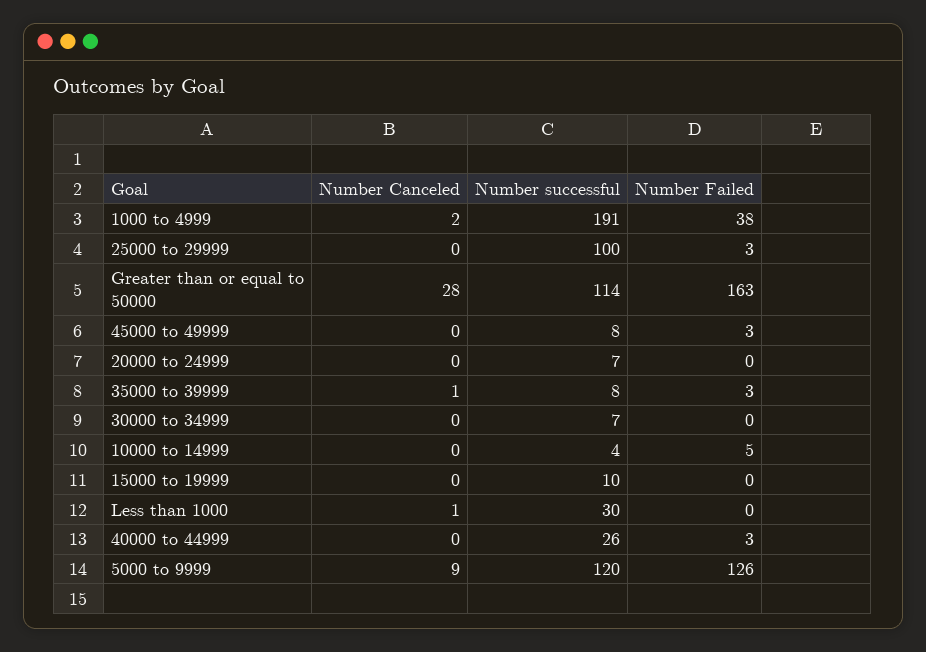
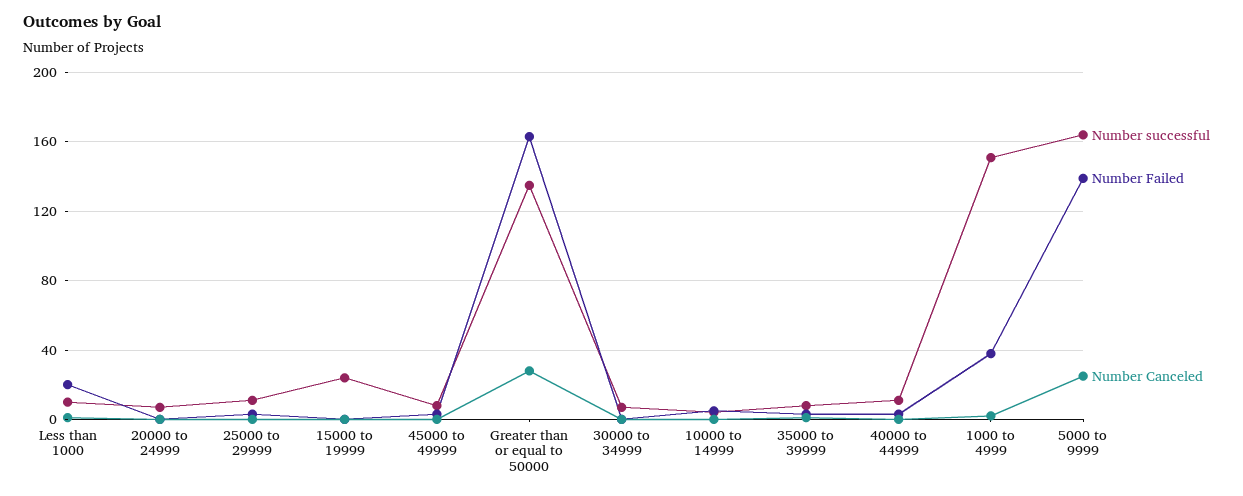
Number successful, 1000 to 4999: 191 -> 150
Number successful, 25000 to 29999: 100 -> 10
Number successful, Greater than or equal to 50000: 114 -> 135
Number successful, 15000 to 19999: 10 -> 25
Number successful, Less than 1000: 30 -> 10
Number Failed, Less than 1000: 0 -> 20
Number successful, 40000 to 44999: 26 -> 10
Number Canceled, 5000 to 9999: 9 -> 25
Number successful, 5000 to 9999: 120 -> 165
Number Failed, 5000 to 9999: 126 -> 140

